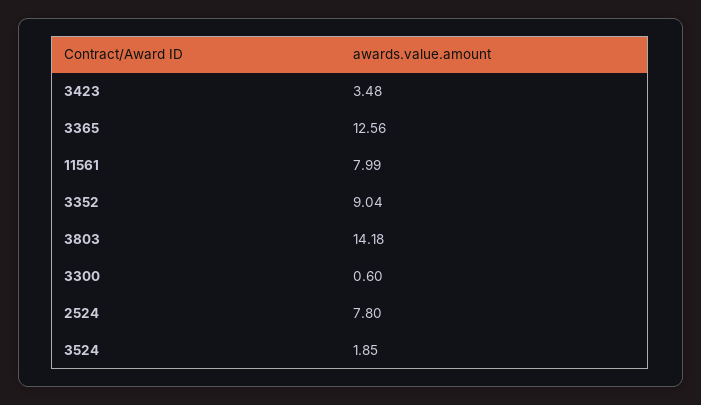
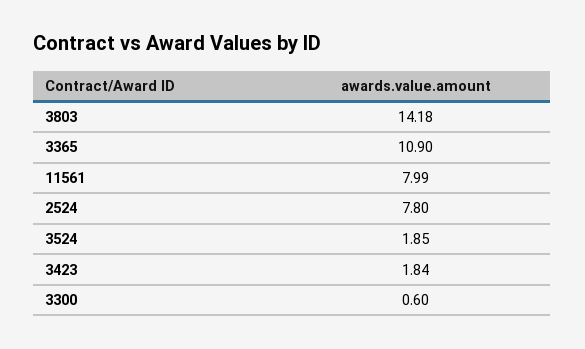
3423: 3.48 -> 1.84
3365: 12.56 -> 10.9
3352: 9.04 -> none

